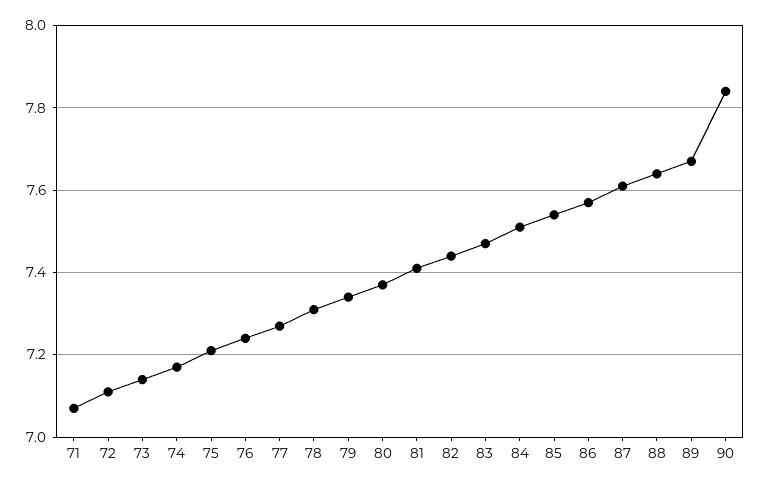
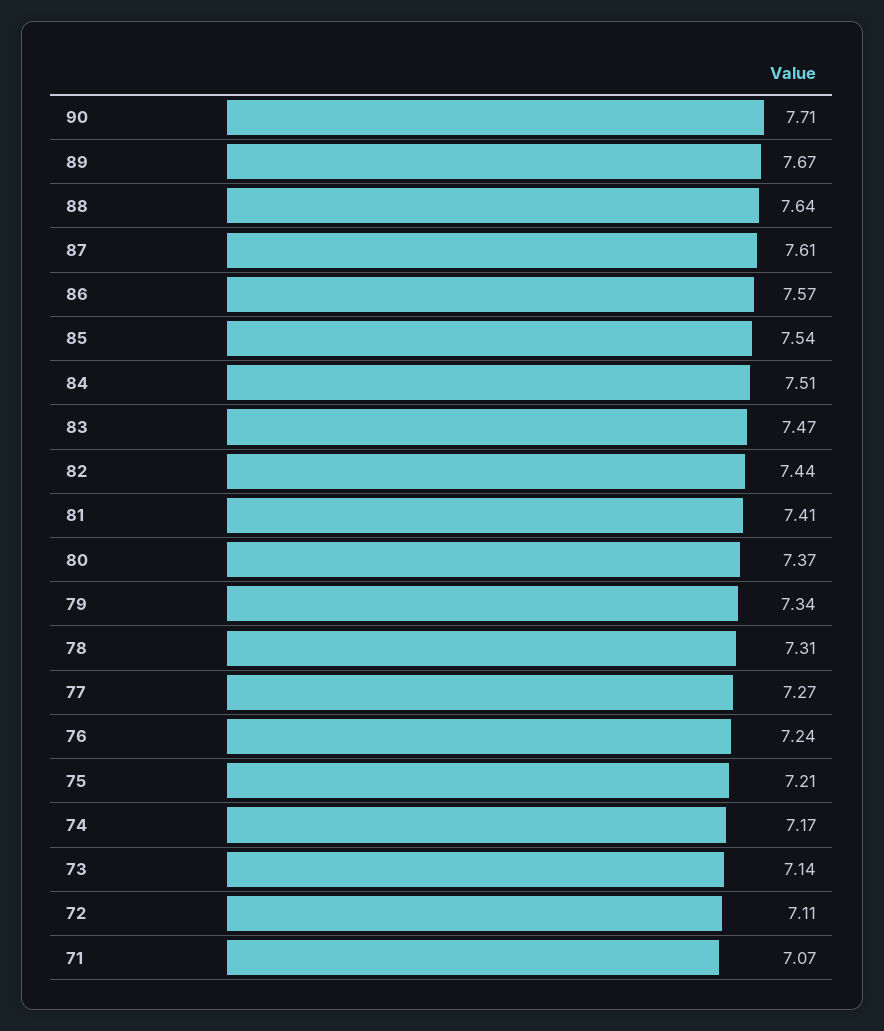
90: 7.85 -> 7.71

